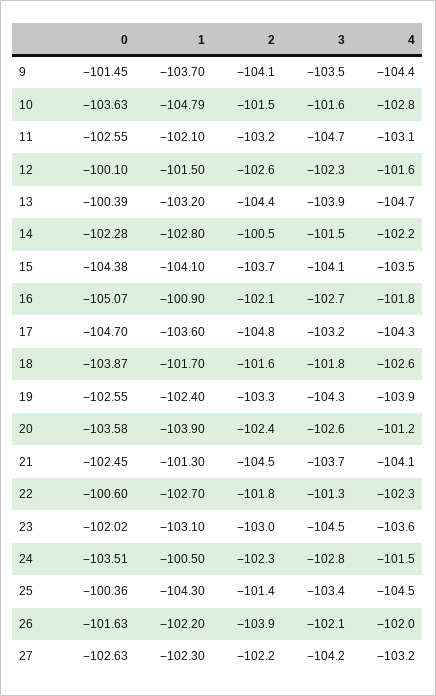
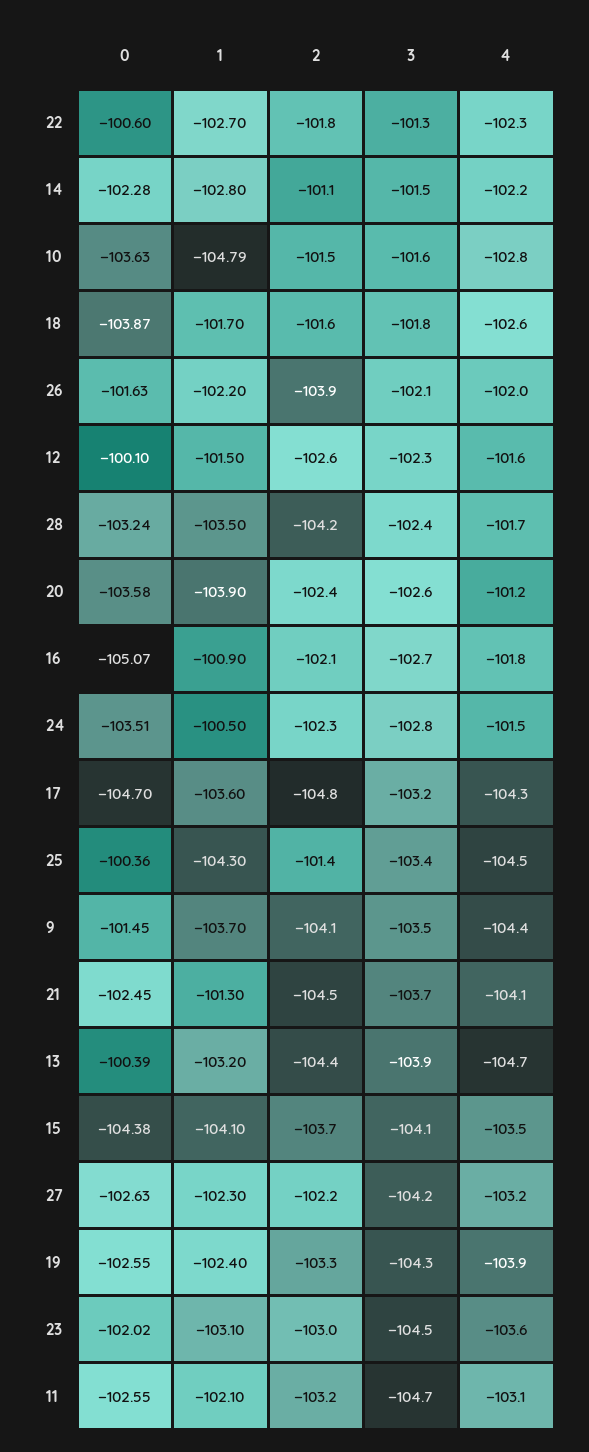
2, 14: -100.5 -> -101.1
0, 28: none -> -103.24
1, 28: none -> -103.5
2, 28: none -> -104.2
3, 28: none -> -102.4
4, 28: none -> -101.7

